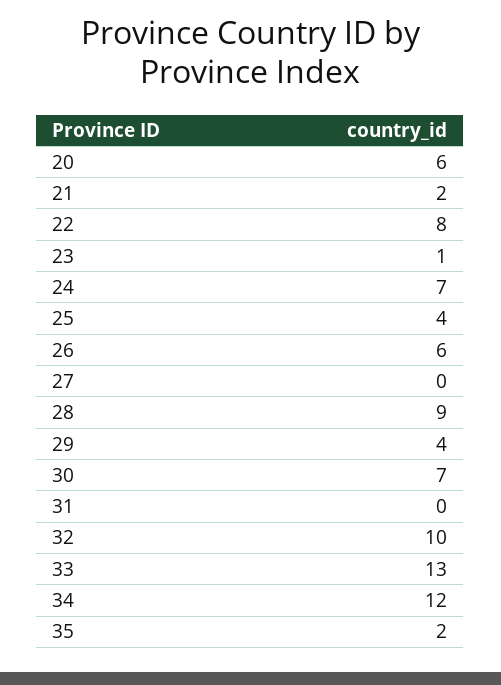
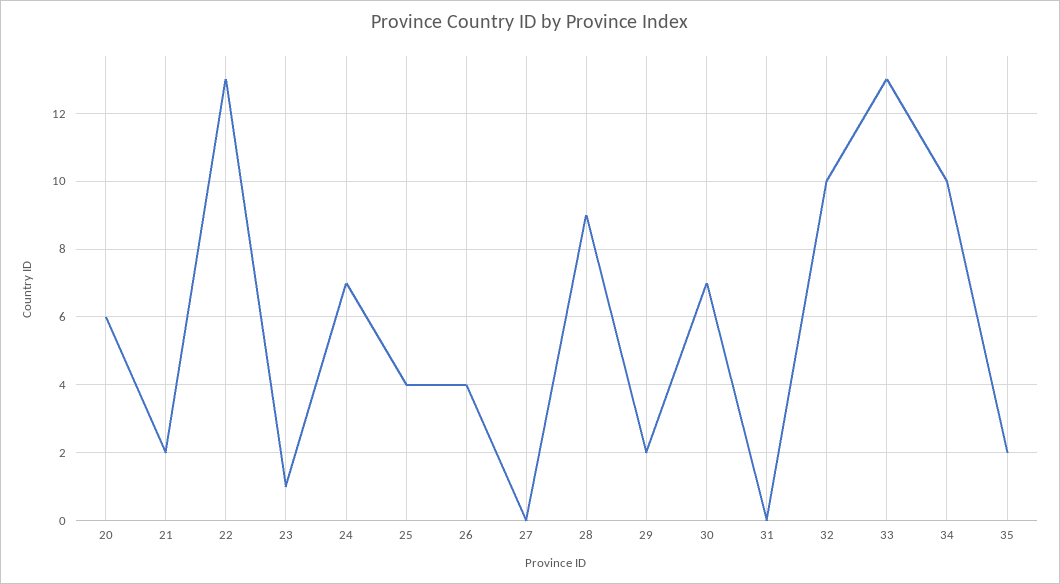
22: 8 -> 13
26: 6 -> 4
29: 4 -> 2
34: 12 -> 10

